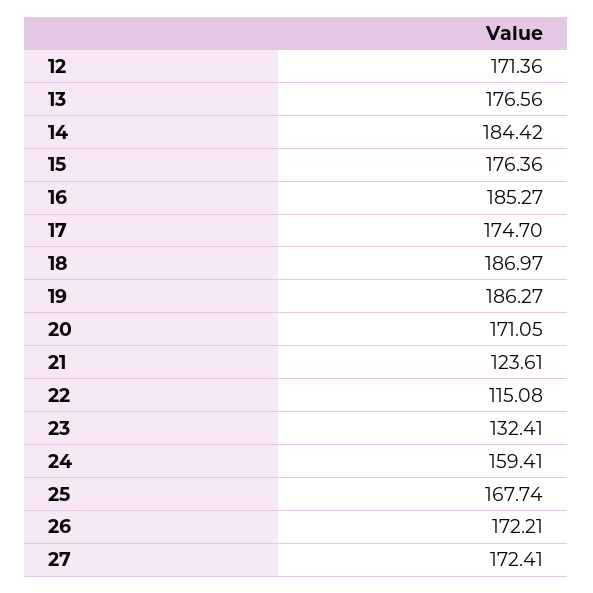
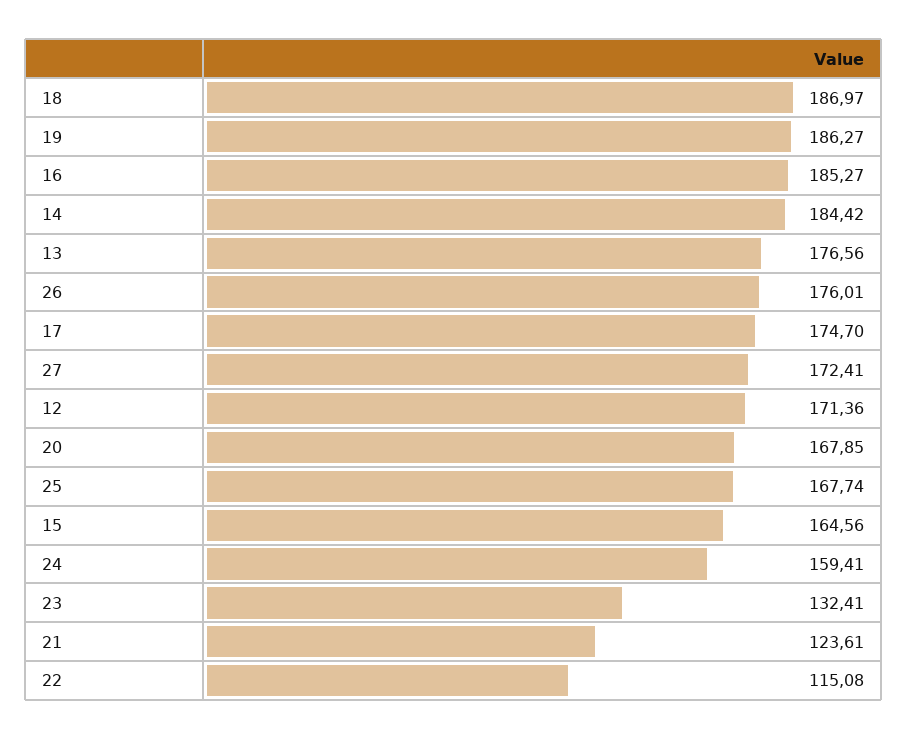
15: 176.36 -> 164.56
20: 171.05 -> 167.85
26: 172.21 -> 176.01

